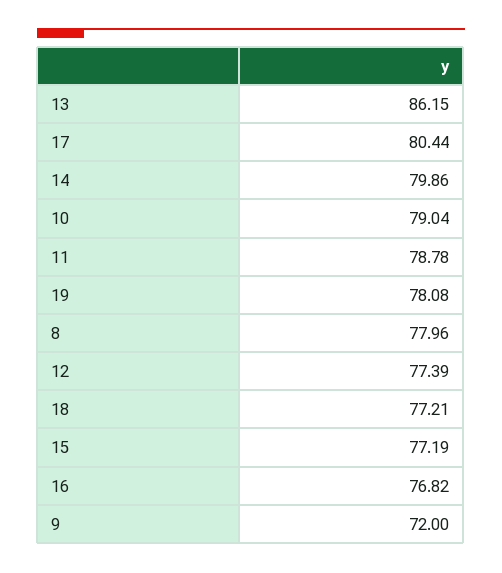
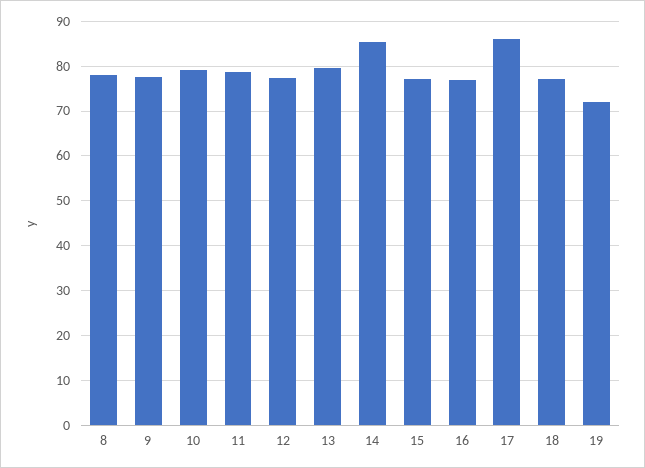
13: 86.15 -> 80
17: 80.44 -> 86
14: 79.86 -> 86
19: 78.08 -> 72
9: 72 -> 78

